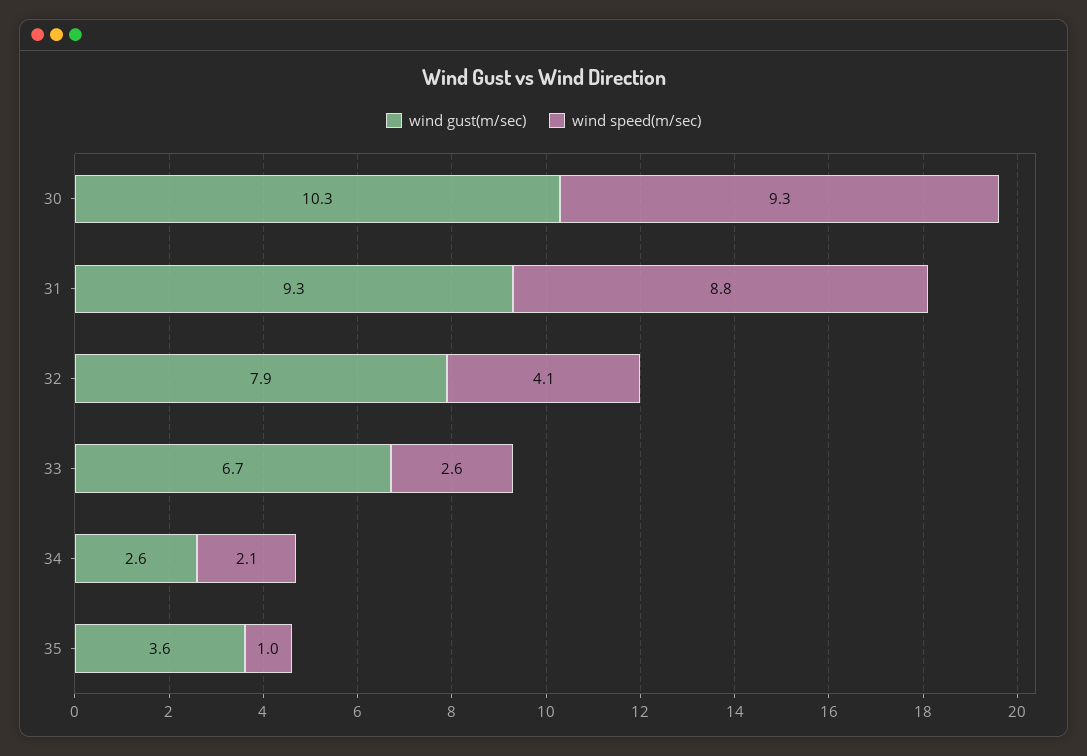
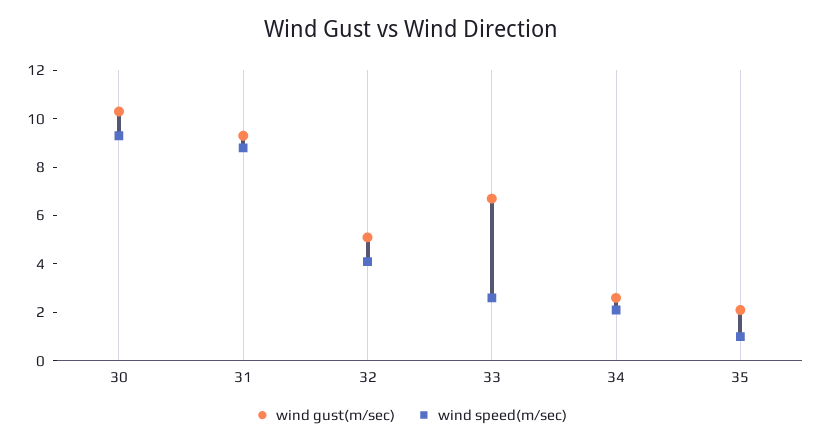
wind gust(m/sec), 32: 7.9 -> 5
wind gust(m/sec), 35: 3.6 -> 2

